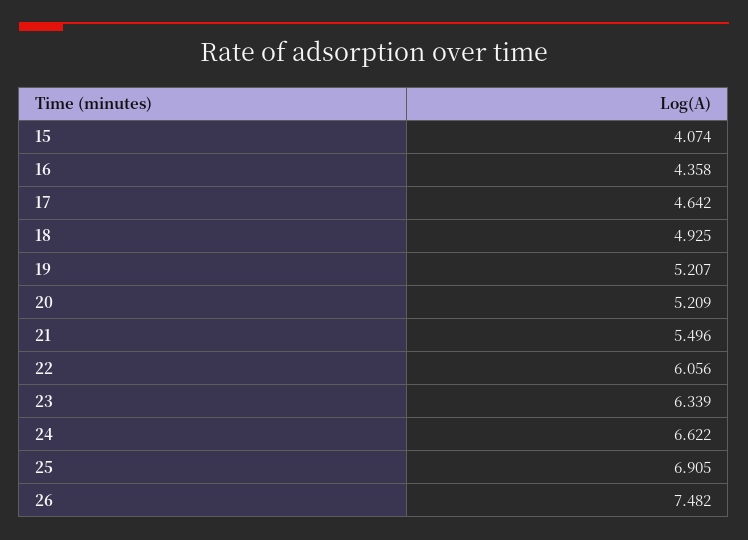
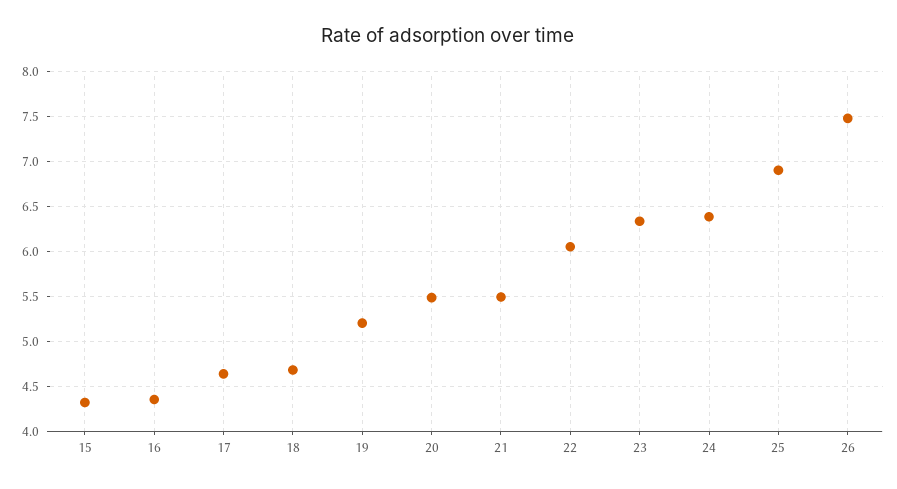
15: 4.074 -> 4.3
18: 4.925 -> 4.7
20: 5.209 -> 5.5
24: 6.622 -> 6.4

